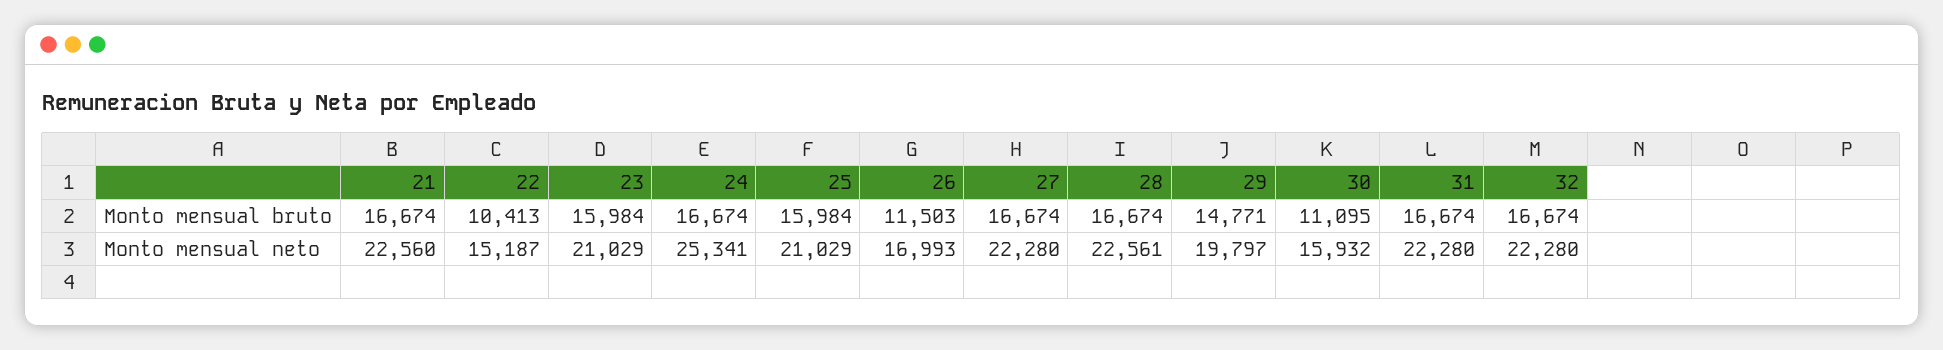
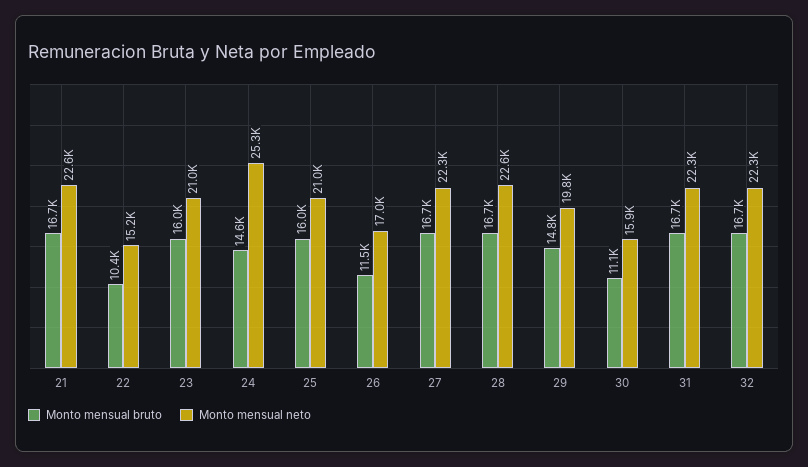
Monto mensual bruto, 24: 16674 -> 14600

